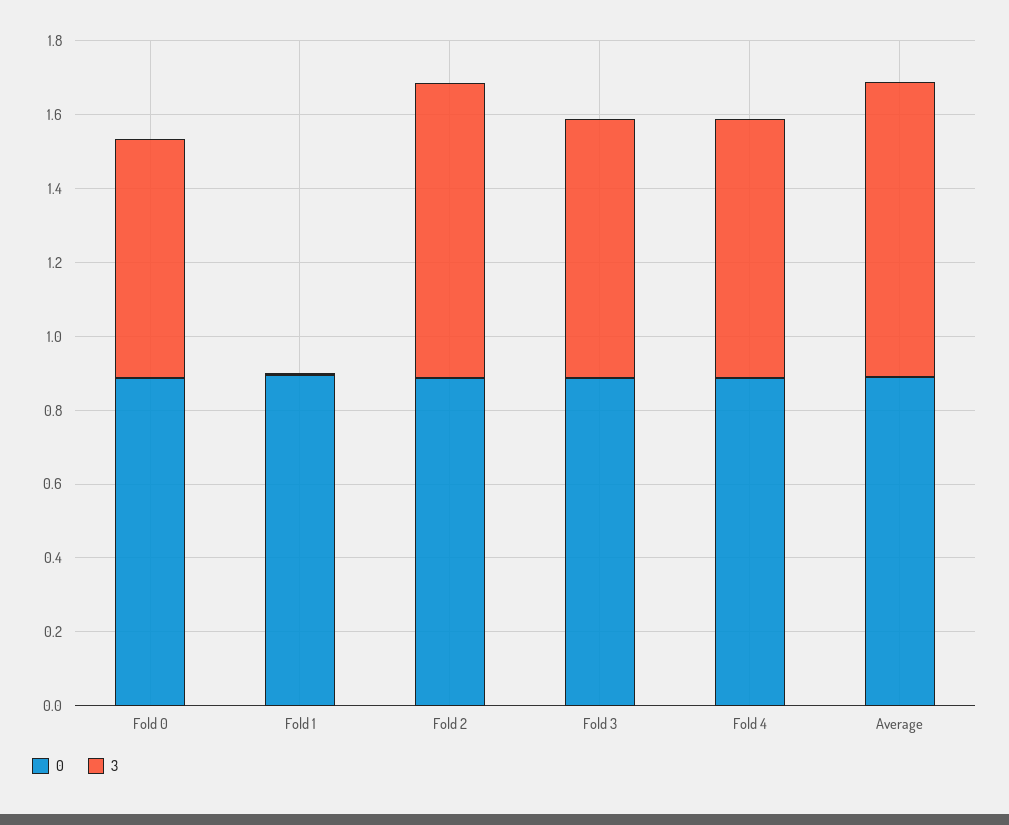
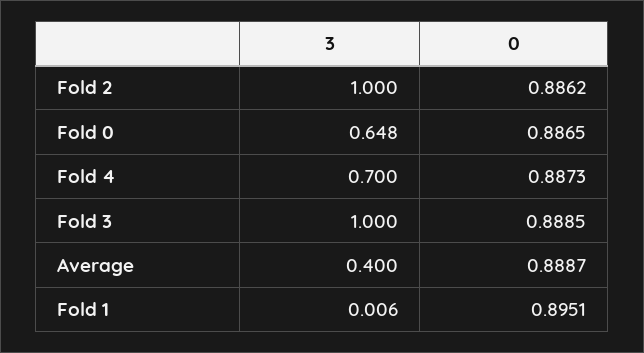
3, Fold 2: 0.8 -> 1
3, Fold 3: 0.7 -> 1
3, Average: 0.8 -> 0.4

